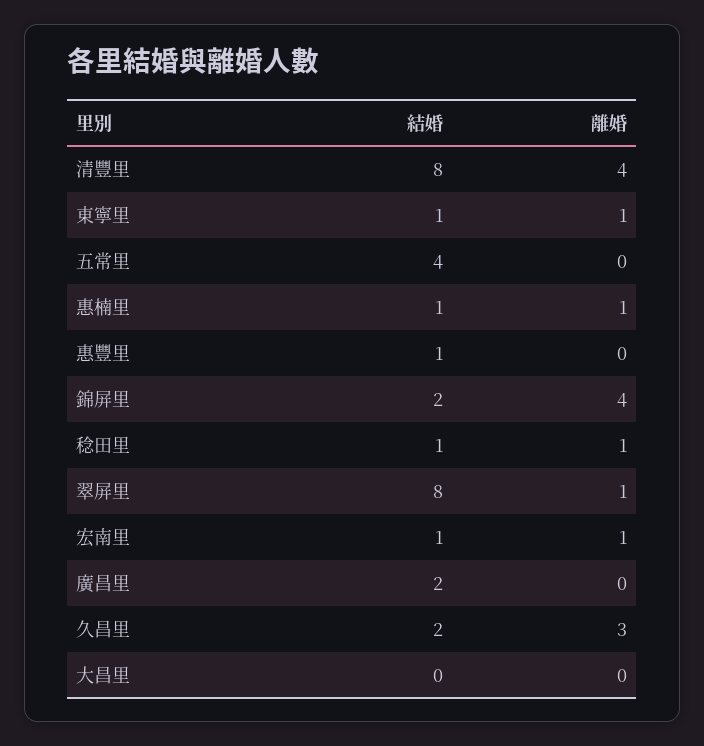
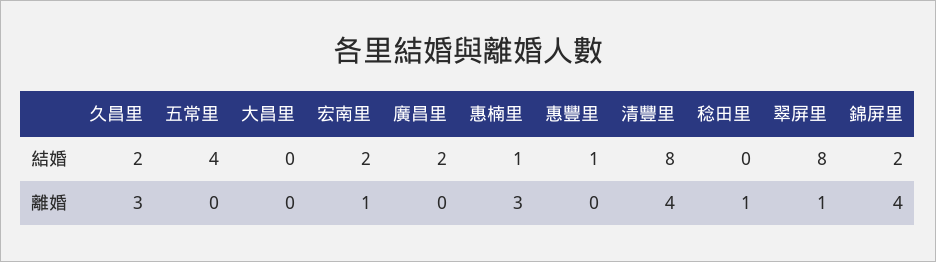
結婚, 東寧里: 1 -> none
離婚, 東寧里: 1 -> none
離婚, 惠楠里: 1 -> 3
結婚, 稔田里: 1 -> 0
結婚, 宏南里: 1 -> 2

